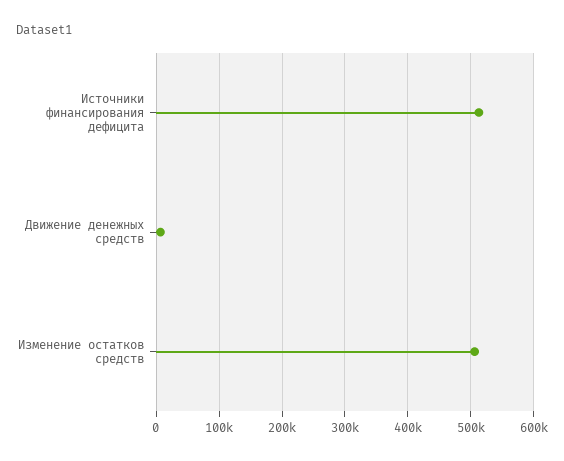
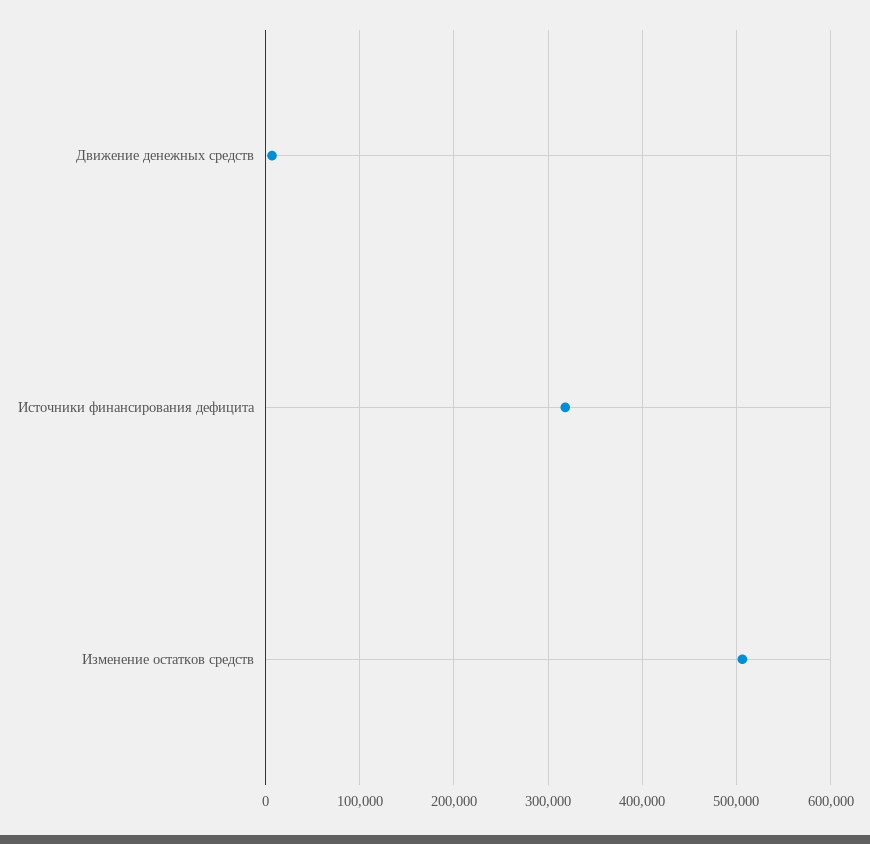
Источники финансирования дефицита: 510000 -> 320000

